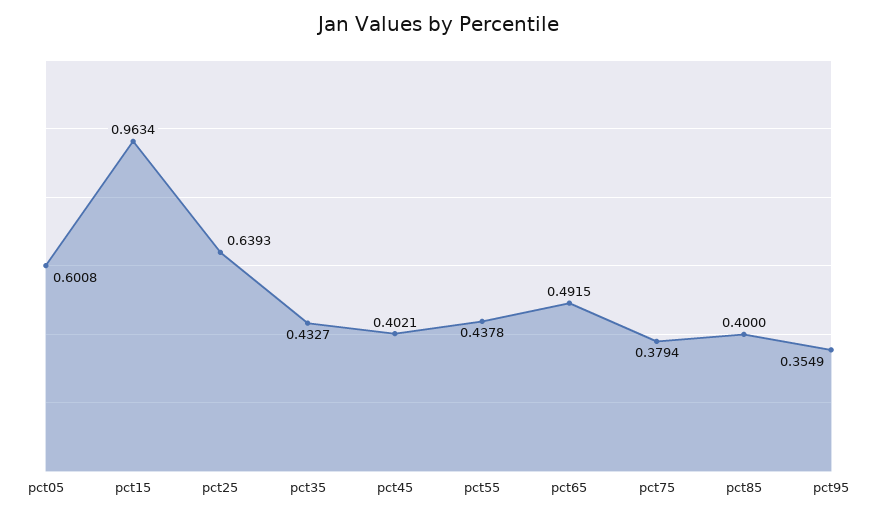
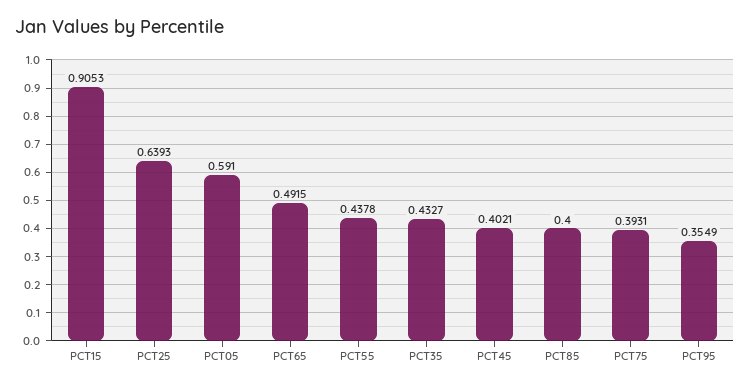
pct05: 0.6008 -> 0.591
pct15: 0.9634 -> 0.9053
pct75: 0.3794 -> 0.3931

